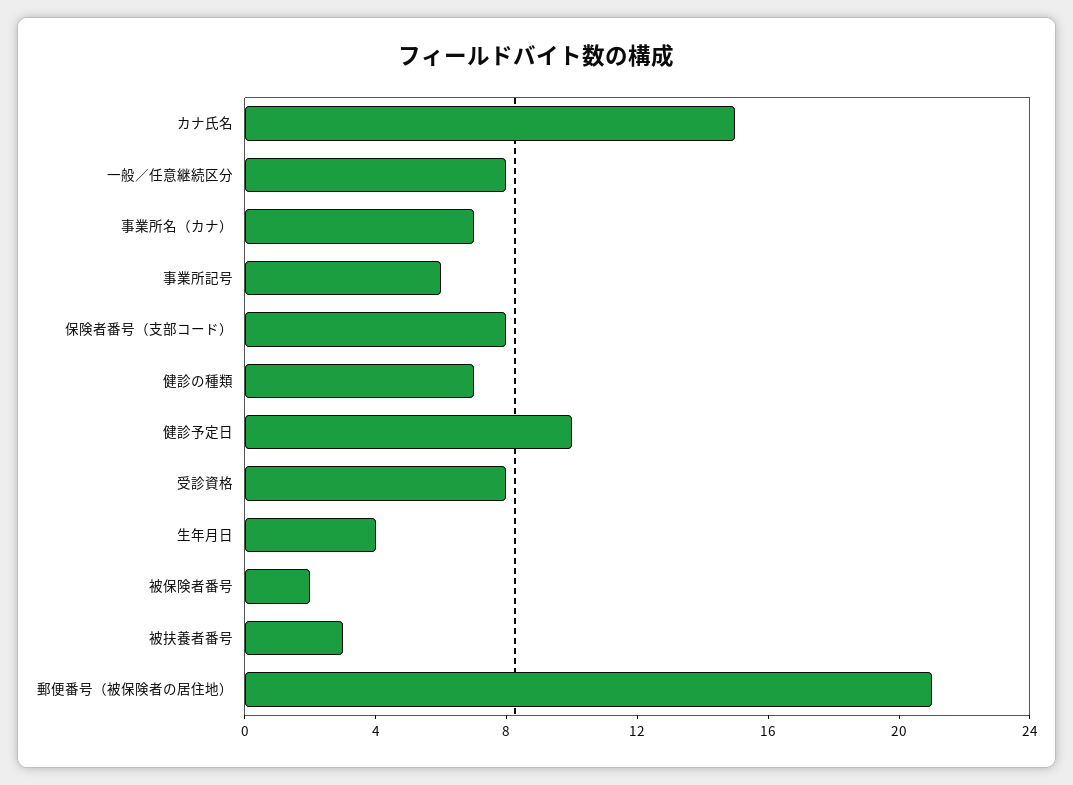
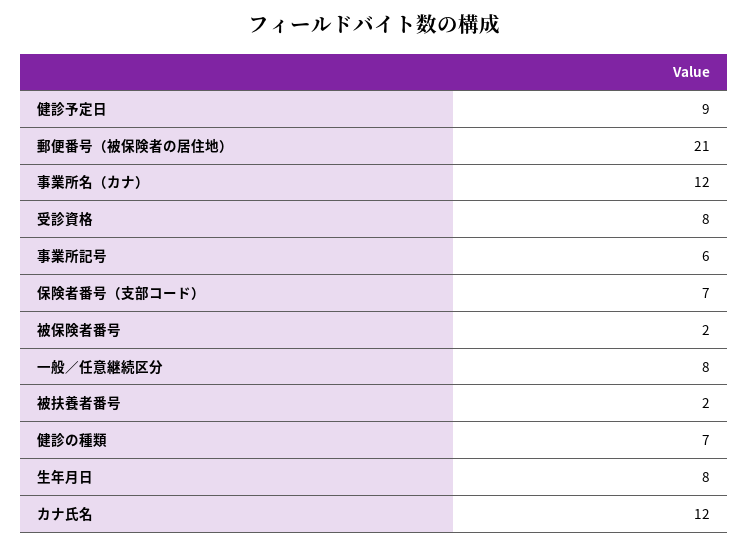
カナ氏名: 15 -> 12
事業所名（カナ）: 7 -> 12
保険者番号（支部コード）: 8 -> 7
健診予定日: 10 -> 9
生年月日: 4 -> 8
被扶養者番号: 3 -> 2

